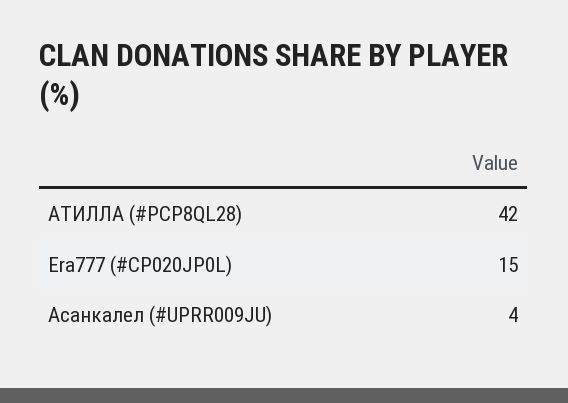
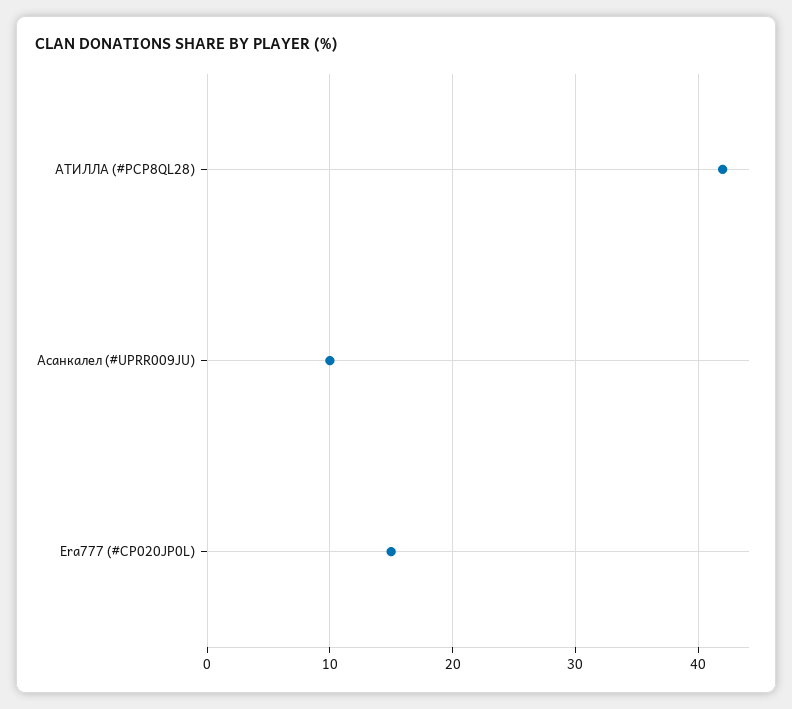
Асанкалел (#UPRR009JU): 4 -> 10

